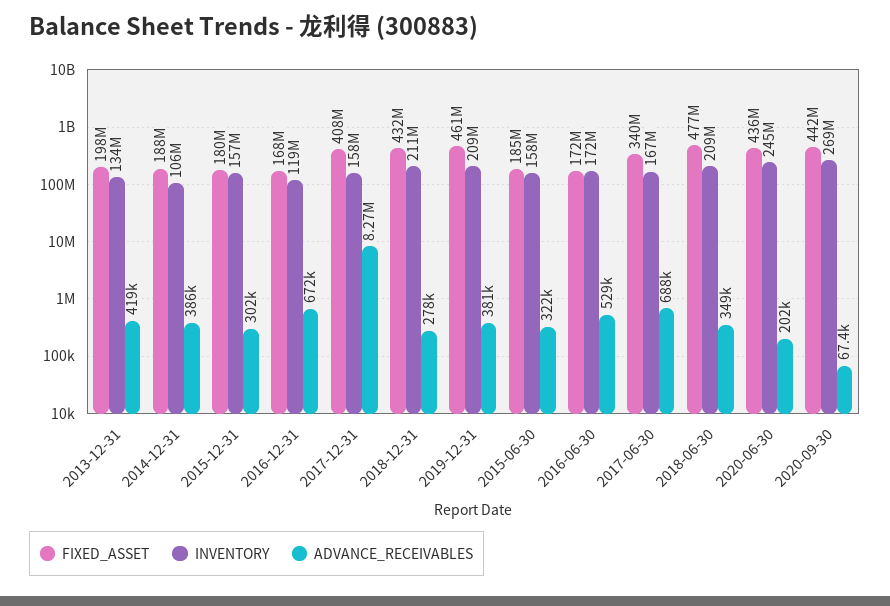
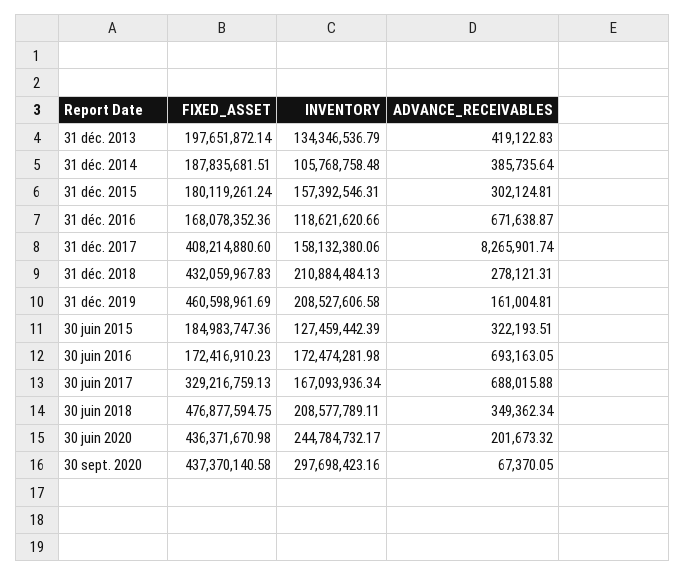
ADVANCE_RECEIVABLES, 2019-12-31: 381000 -> 161004.81
INVENTORY, 2015-06-30: 158000000 -> 127459442.39
ADVANCE_RECEIVABLES, 2016-06-30: 529000 -> 693163.05
FIXED_ASSET, 2017-06-30: 340000000 -> 329216759.13
FIXED_ASSET, 2020-09-30: 442000000 -> 437370140.58
INVENTORY, 2020-09-30: 269000000 -> 297698423.16

